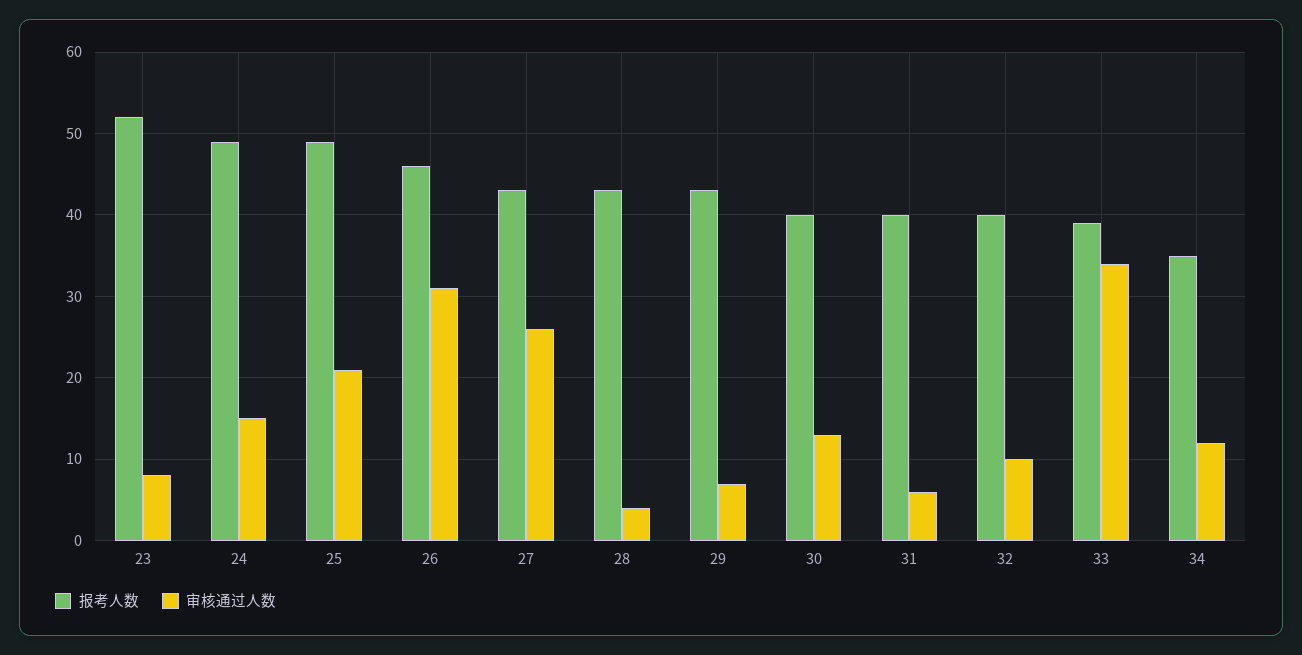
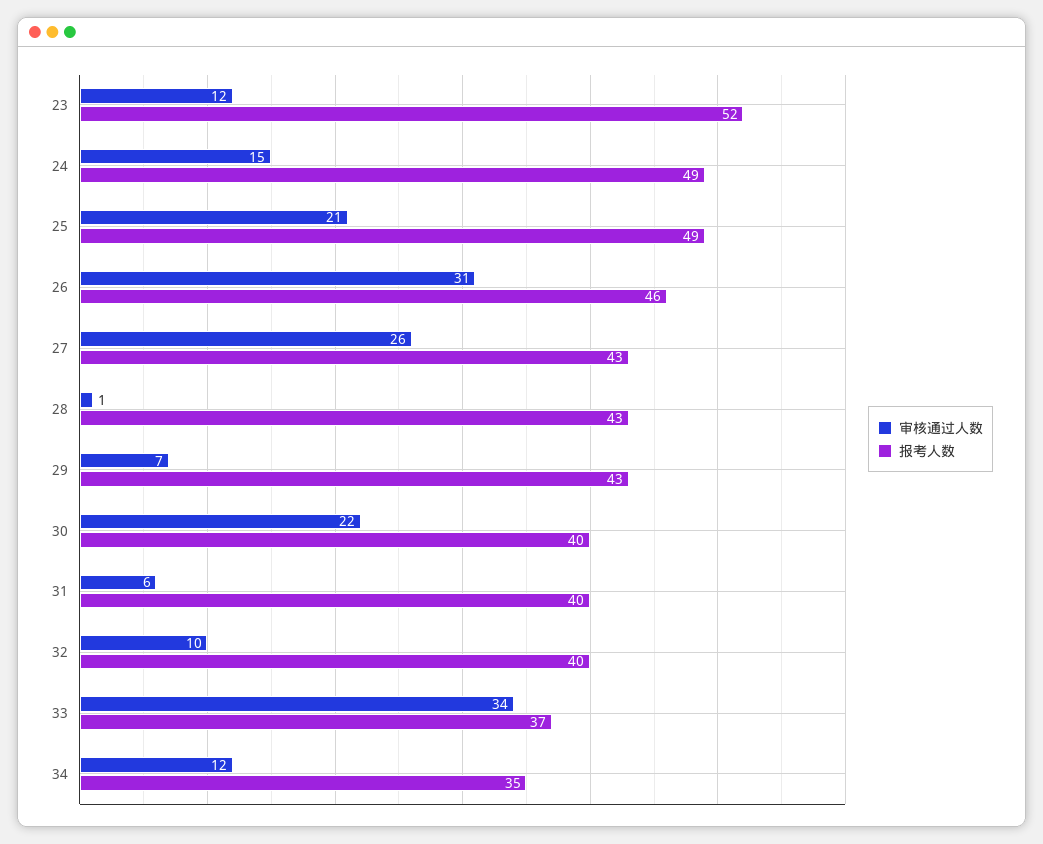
审核通过人数, 23: 8 -> 12
审核通过人数, 28: 4 -> 1
审核通过人数, 30: 13 -> 22
报考人数, 33: 39 -> 37

